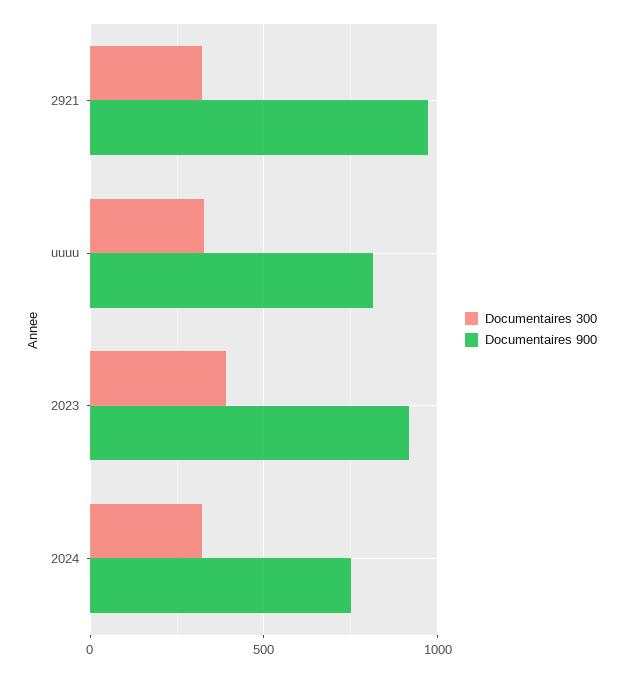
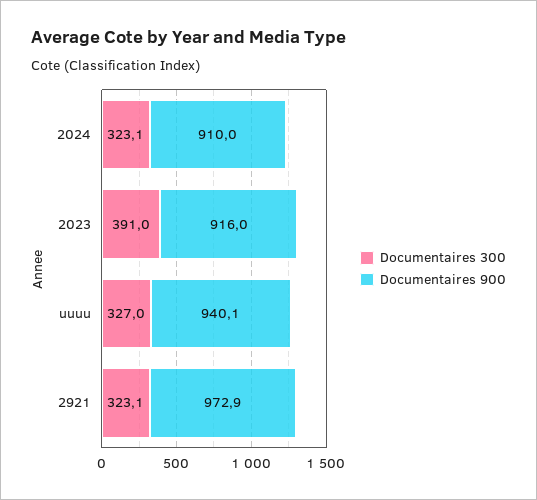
Documentaires 900, uuuu: 800 -> 940.1
Documentaires 900, 2024: 750 -> 910

